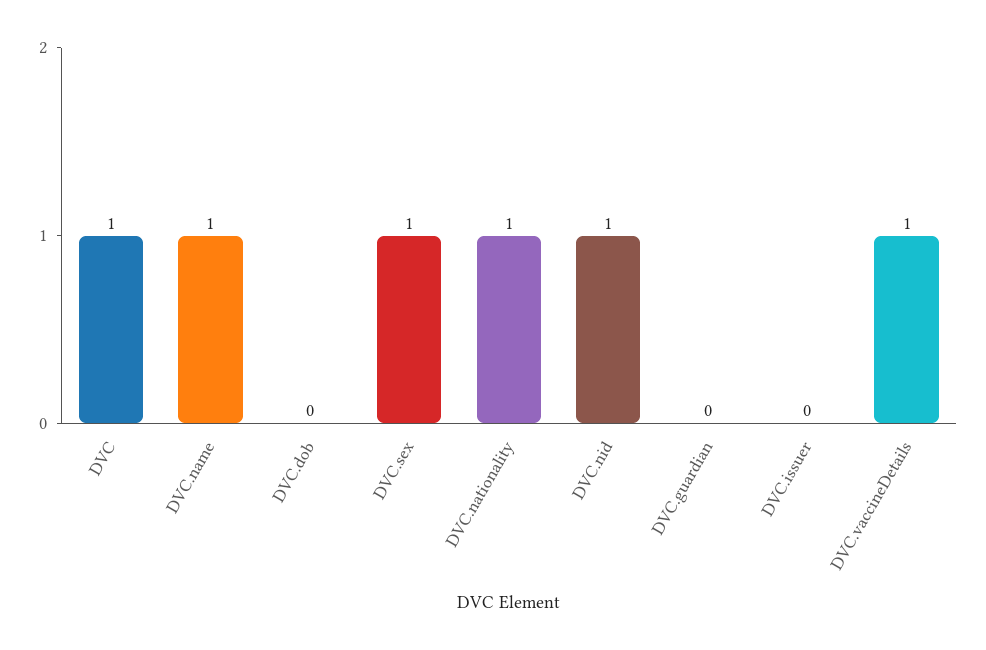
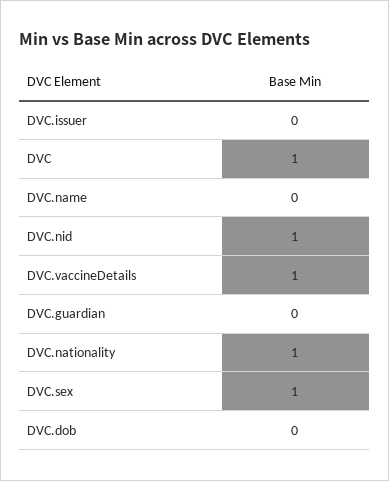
DVC.name: 1 -> 0

